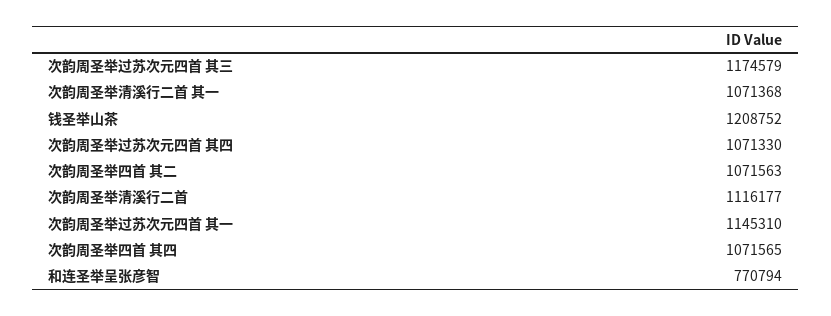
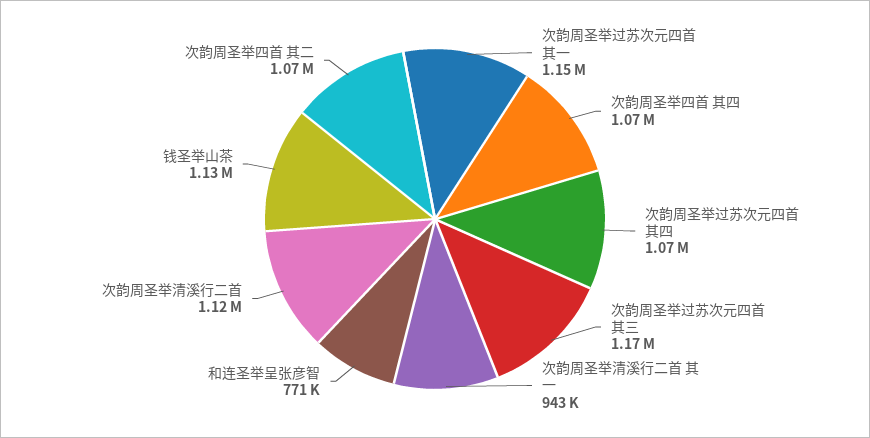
次韵周圣举清溪行二首 其一: 1071368 -> 943000
钱圣举山茶: 1208752 -> 1130000

